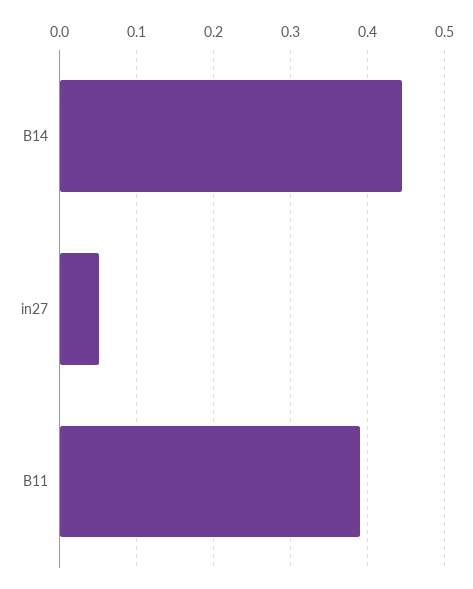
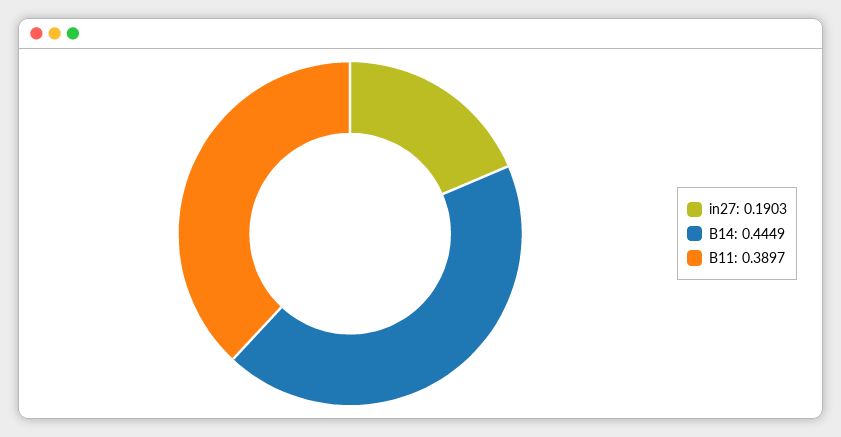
in27: 0.05 -> 0.1903

